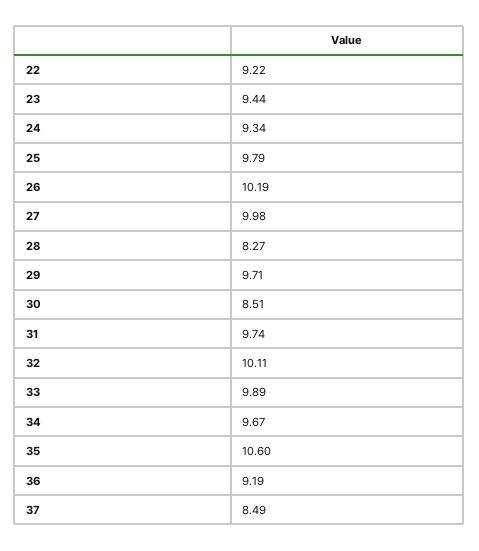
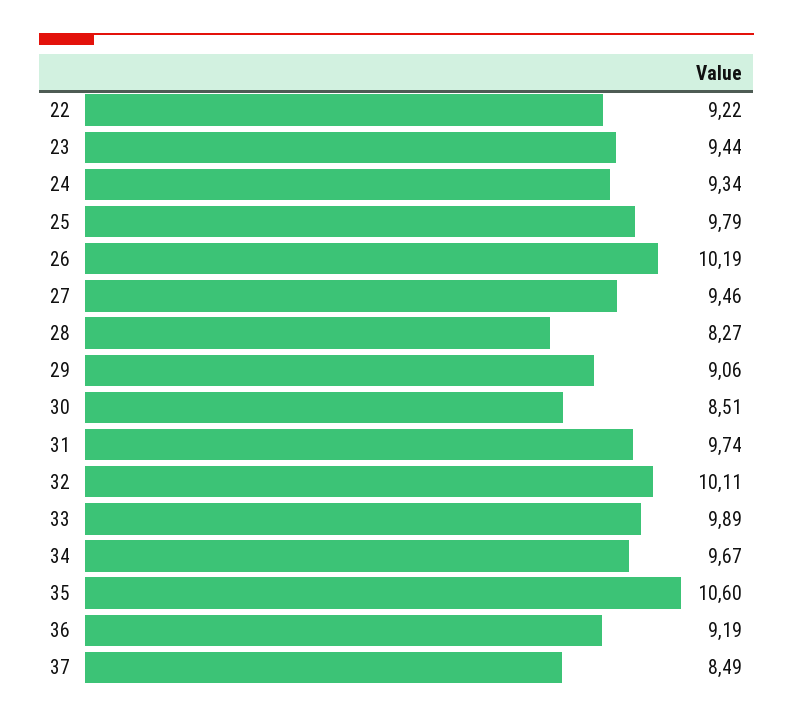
27: 9.98 -> 9.46
29: 9.71 -> 9.06

